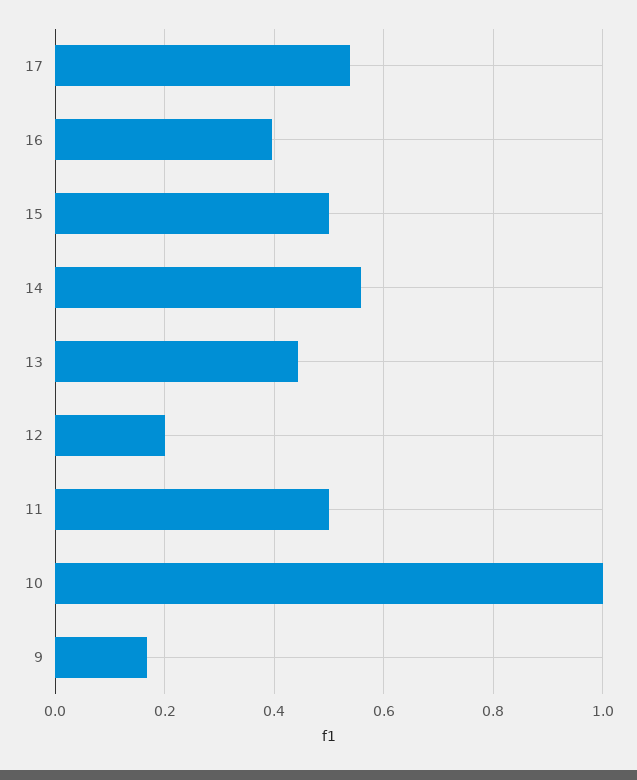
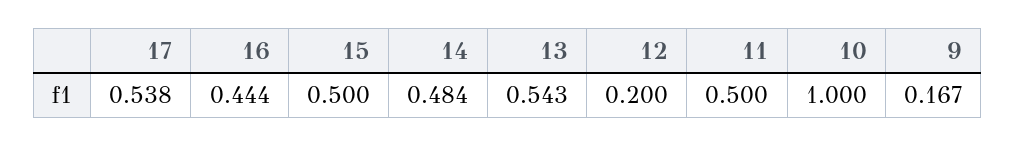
16: 0.4 -> 0.444
14: 0.56 -> 0.484
13: 0.44 -> 0.543

